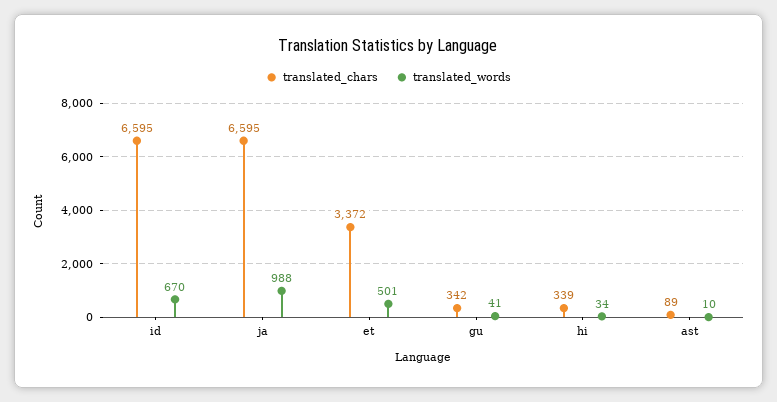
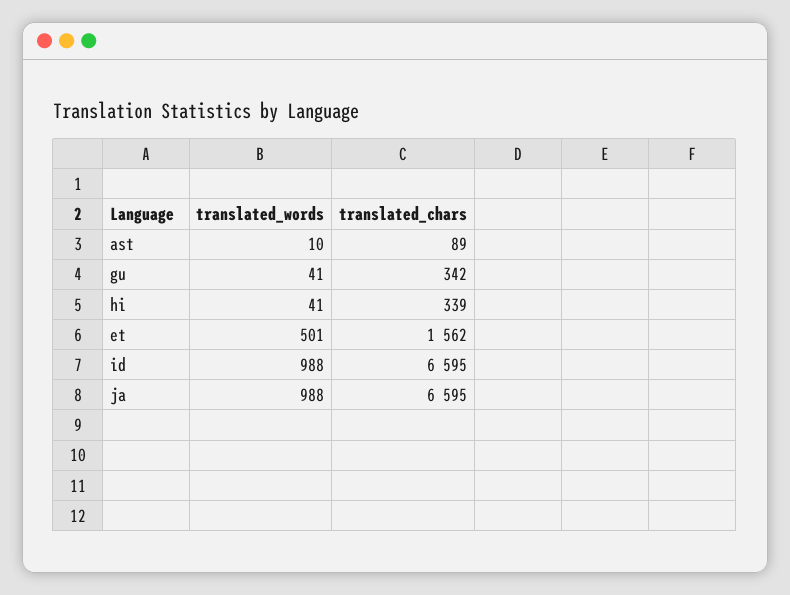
translated_words, id: 670 -> 988
translated_chars, et: 3372 -> 1562
translated_words, hi: 34 -> 41

